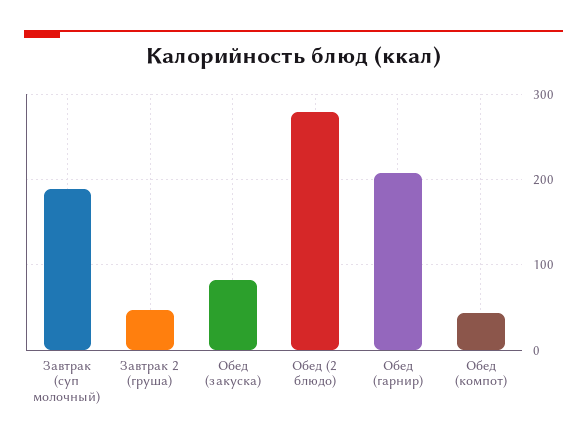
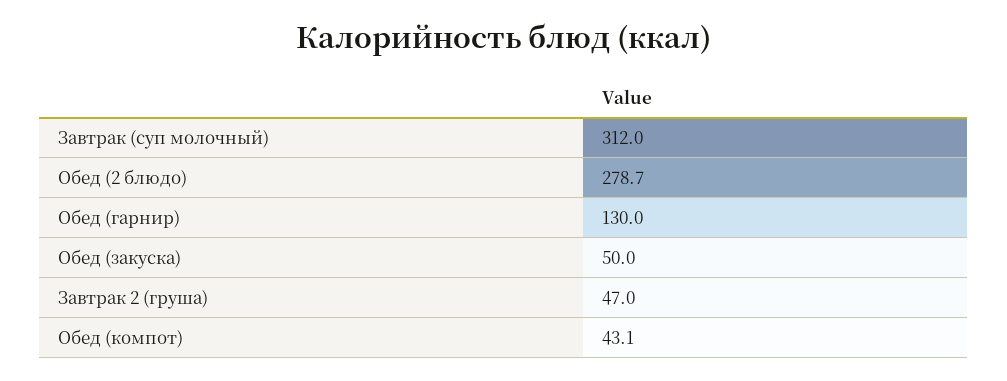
Завтрак (суп молочный): 190 -> 312
Обед (закуска): 80 -> 50
Обед (гарнир): 210 -> 130

